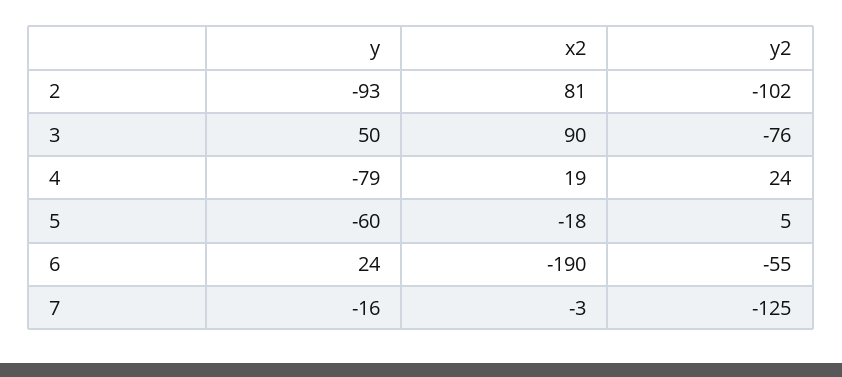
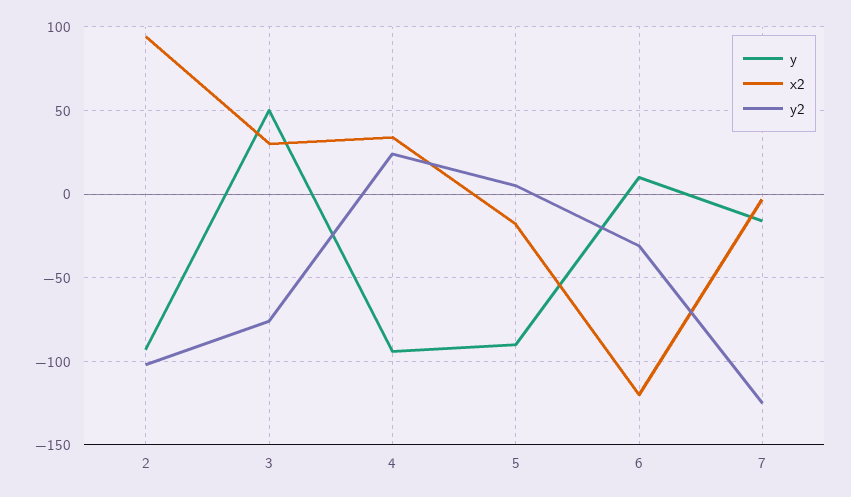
x2, 2: 81 -> 95
x2, 3: 90 -> 30
y, 4: -79 -> -95
x2, 4: 19 -> 35
y, 5: -60 -> -90
y, 6: 24 -> 10
x2, 6: -190 -> -120
y2, 6: -55 -> -30

